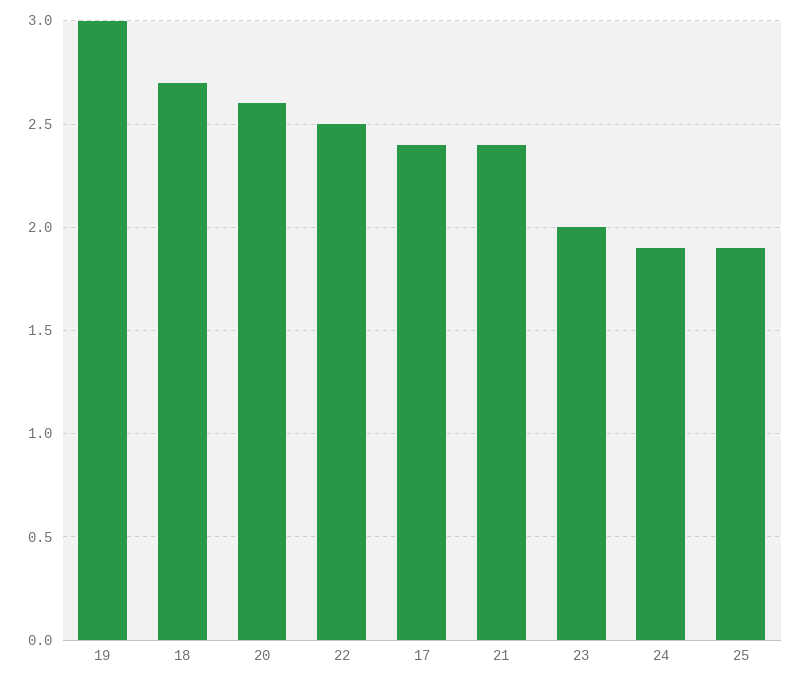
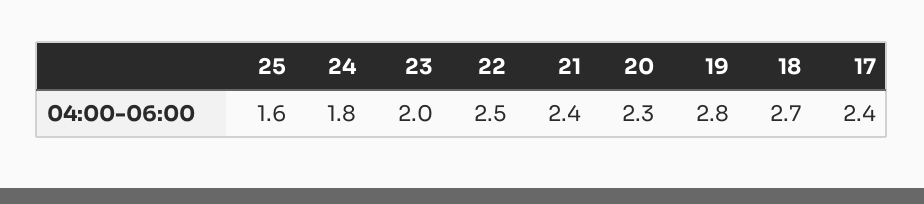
19: 3 -> 2.8
20: 2.6 -> 2.3
24: 1.9 -> 1.8
25: 1.9 -> 1.6

